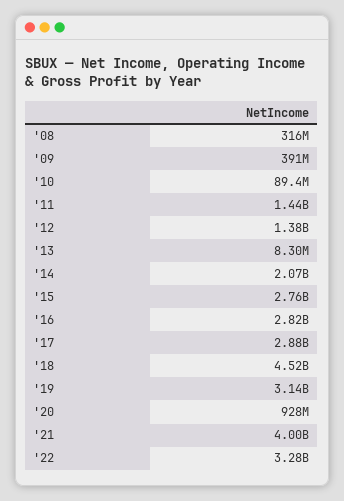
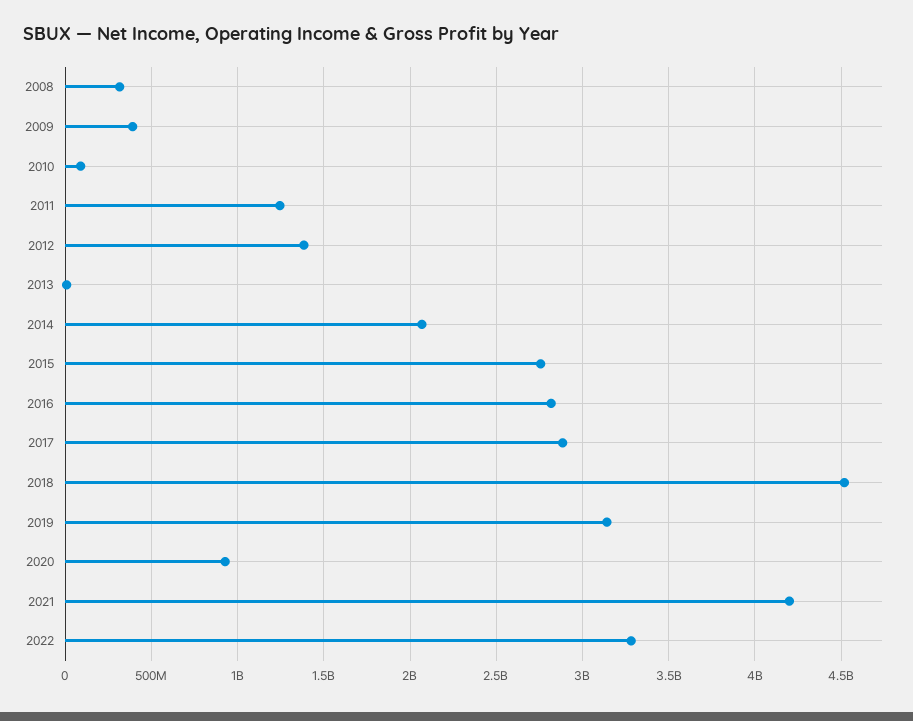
'11: 1440000000 -> 1250000000
'21: 4000000000 -> 4200000000

